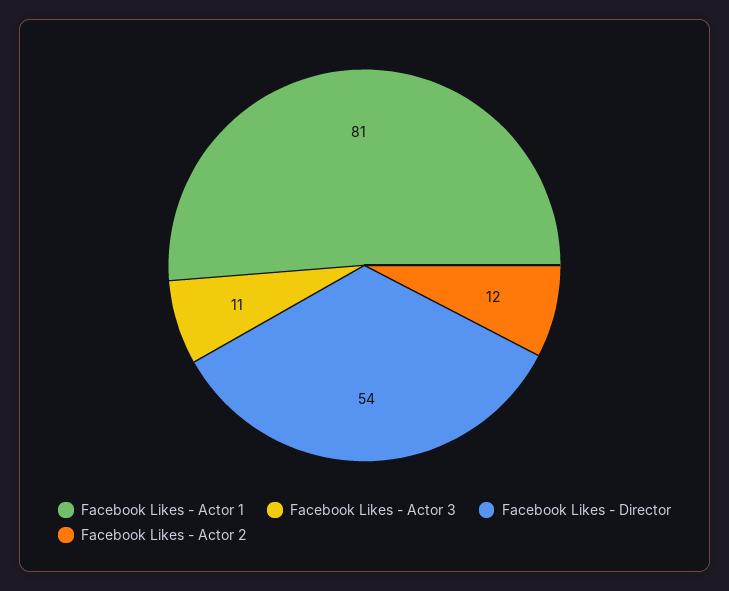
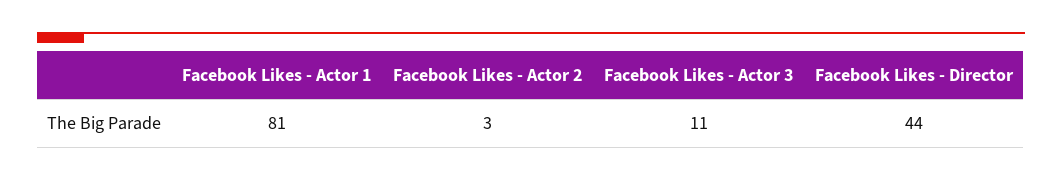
Facebook Likes - Director: 54 -> 44
Facebook Likes - Actor 2: 12 -> 3

